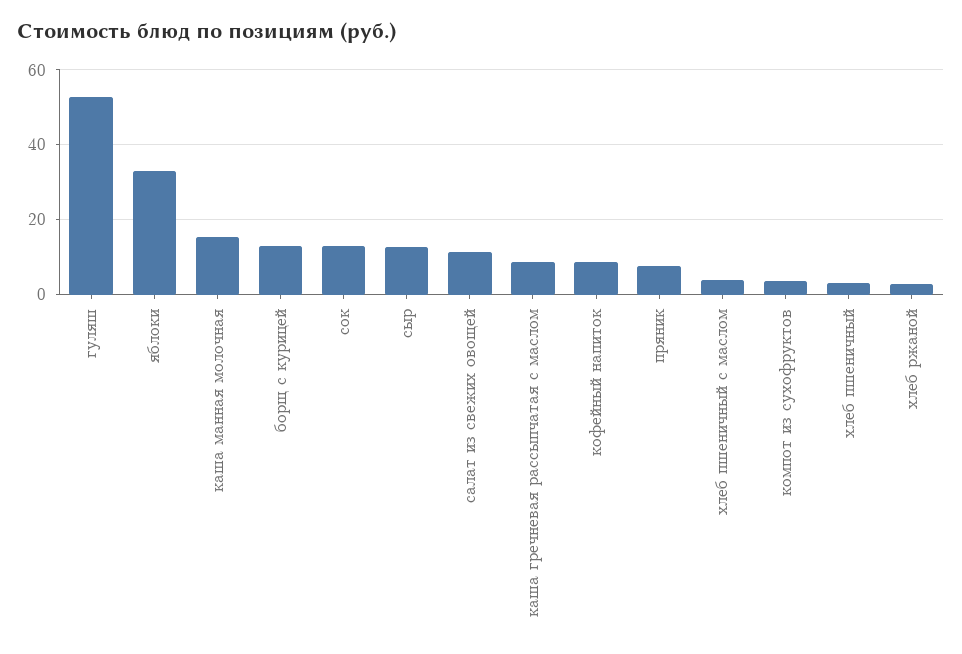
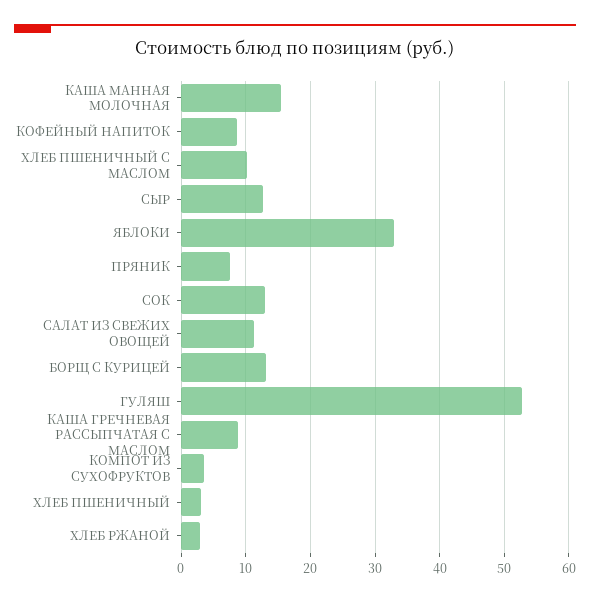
хлеб пшеничный с маслом: 4 -> 10

